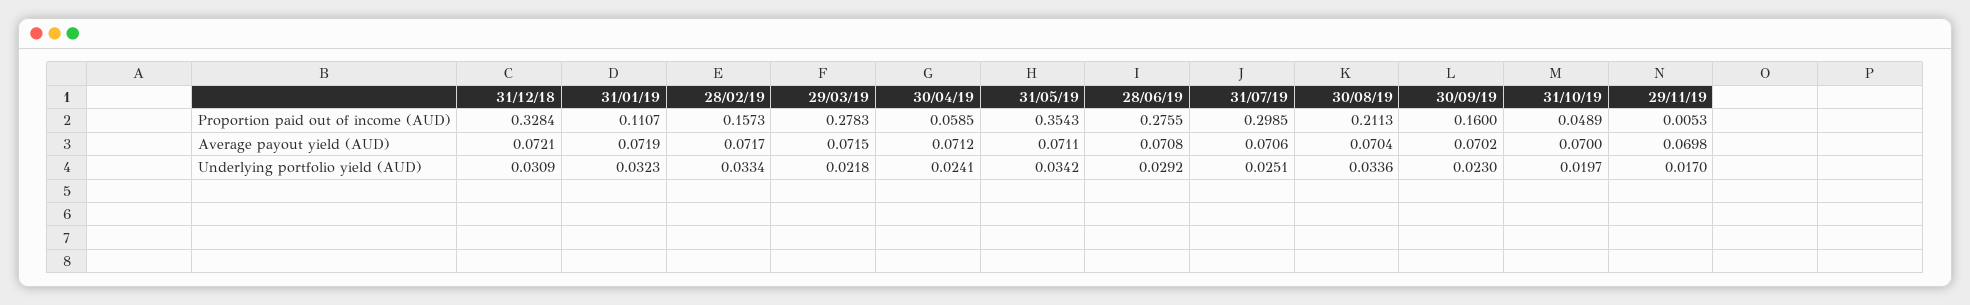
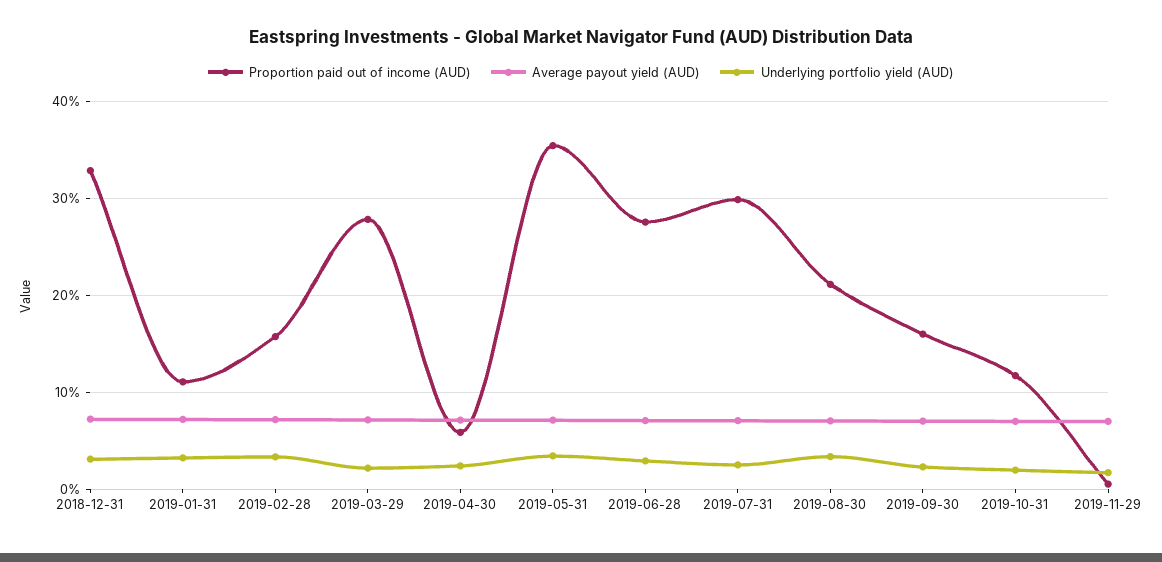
Proportion paid out of income (AUD), 31/10/19: 0.0489 -> 0.12

